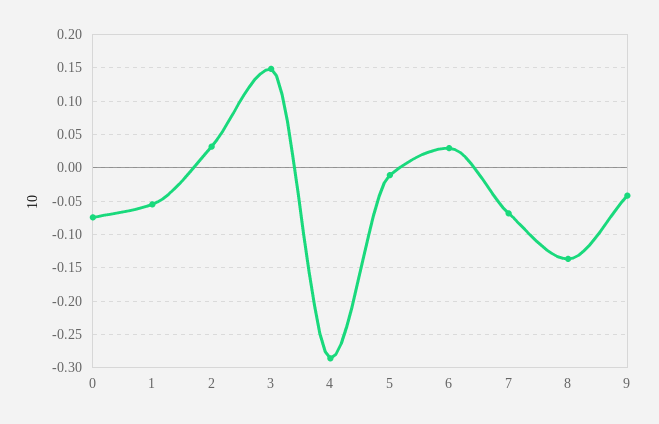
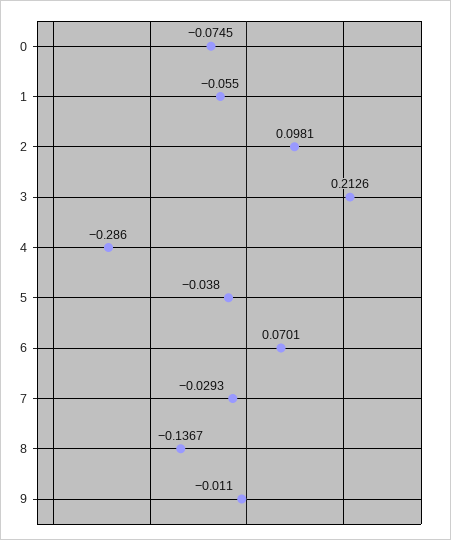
2: 0.03 -> 0.0981
3: 0.15 -> 0.2126
5: -0.01 -> -0.038
6: 0.03 -> 0.0701
7: -0.07 -> -0.0293
9: -0.04 -> -0.011

